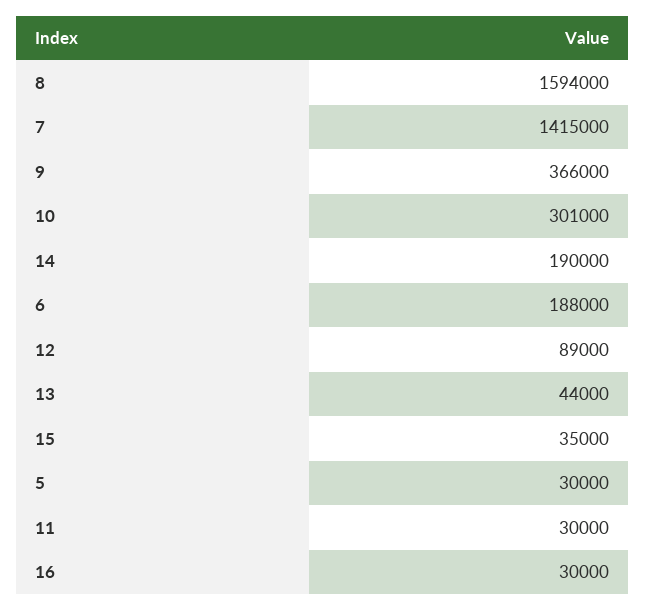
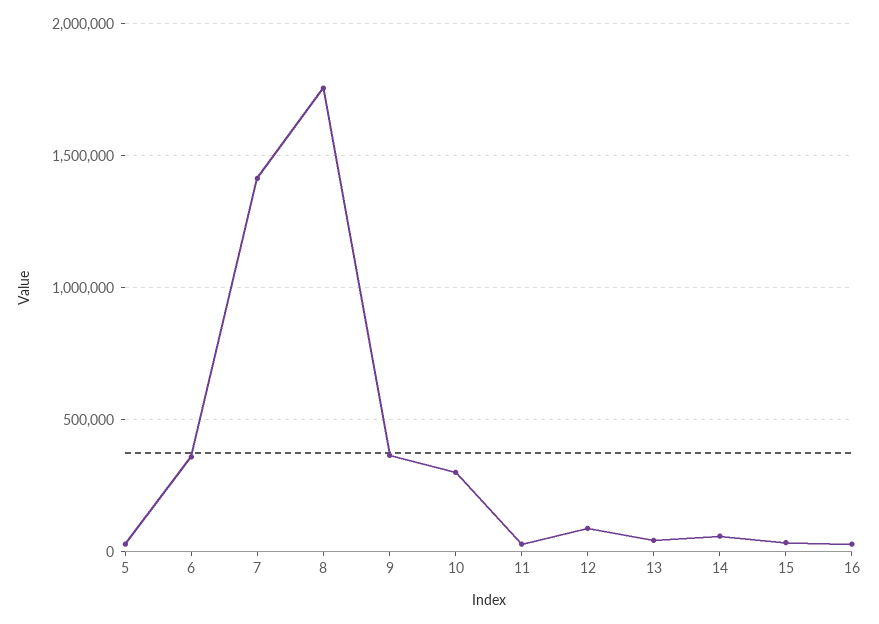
8: 1594000 -> 1750000
14: 190000 -> 50000
6: 188000 -> 350000

